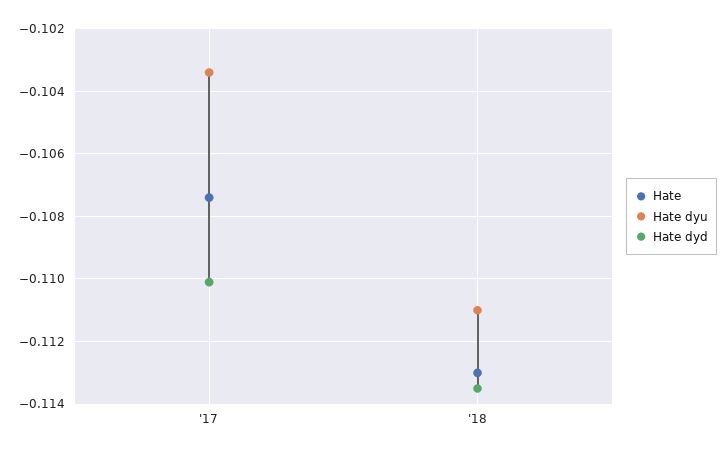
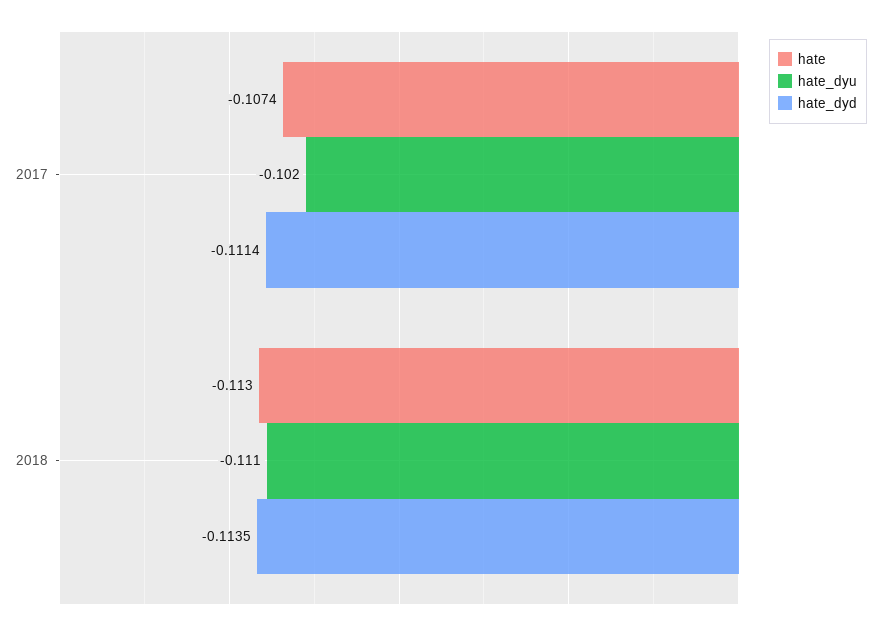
Hate dyu, '17: -0.1035 -> -0.102
Hate dyd, '17: -0.11 -> -0.1114

